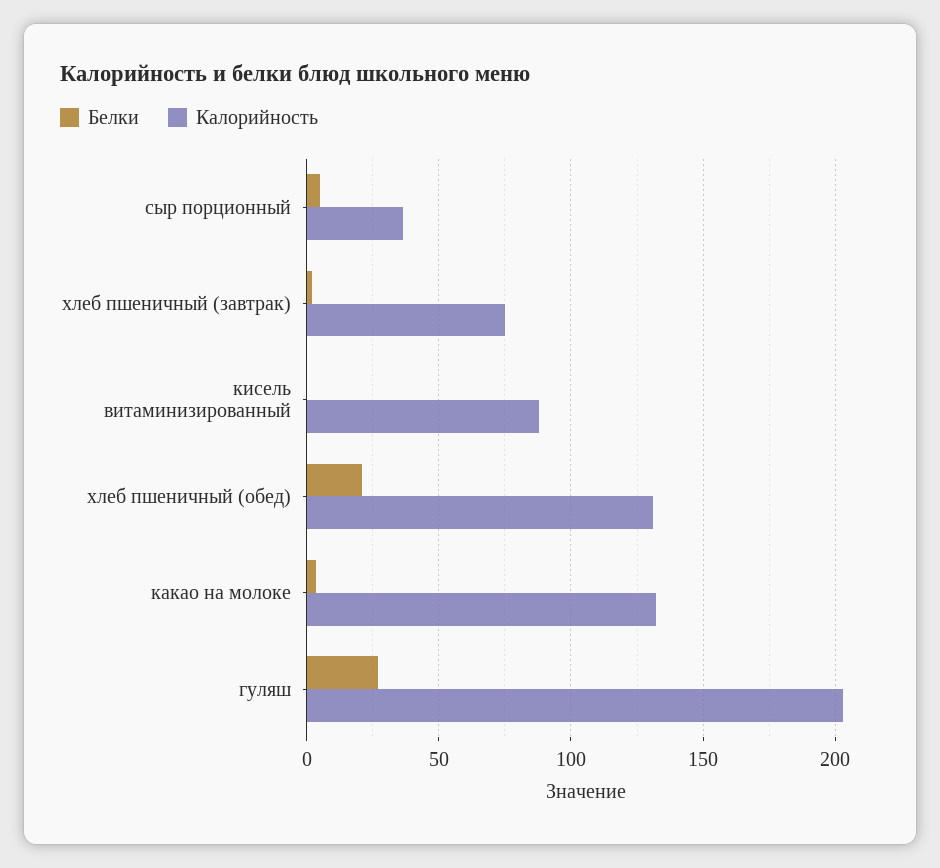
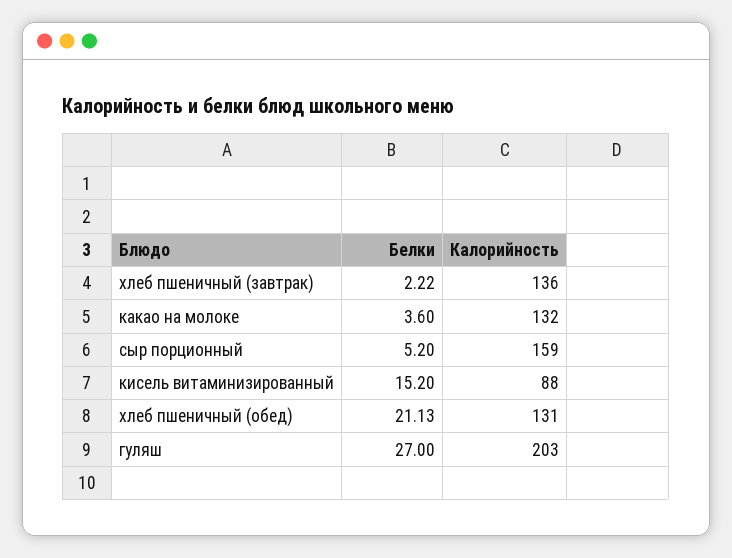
Калорийность, сыр порционный: 35 -> 159
Калорийность, хлеб пшеничный (завтрак): 75 -> 136
Белки, кисель витаминизированный: 0 -> 15.2

